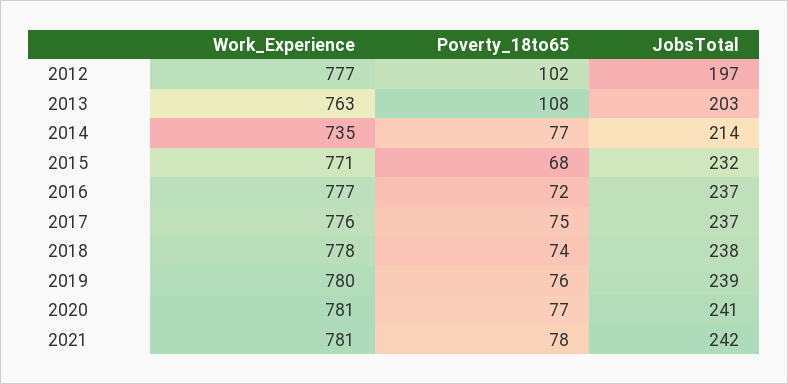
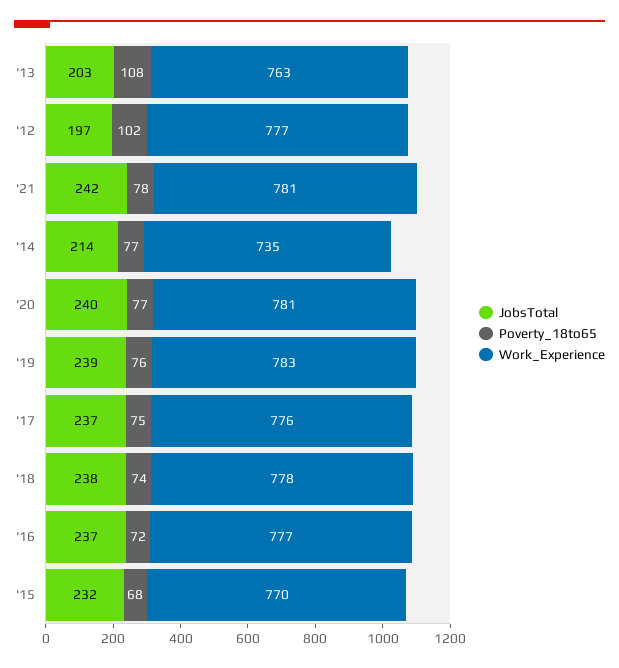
Work_Experience, 2015: 771 -> 770
Work_Experience, 2019: 780 -> 783
JobsTotal, 2020: 241 -> 240

